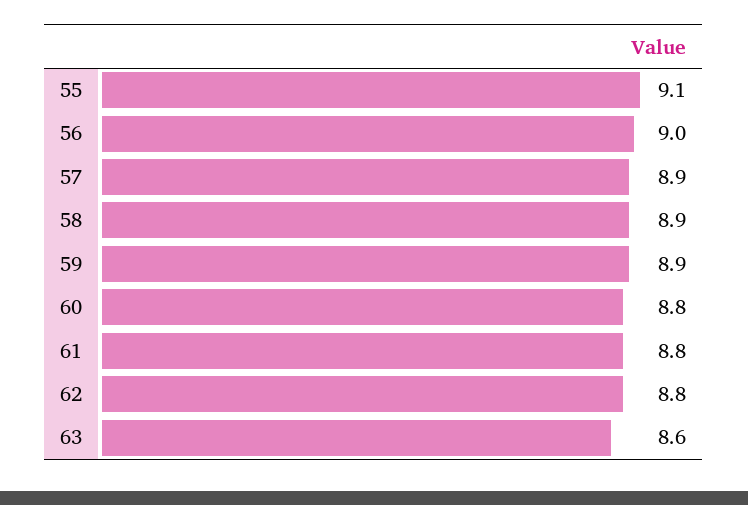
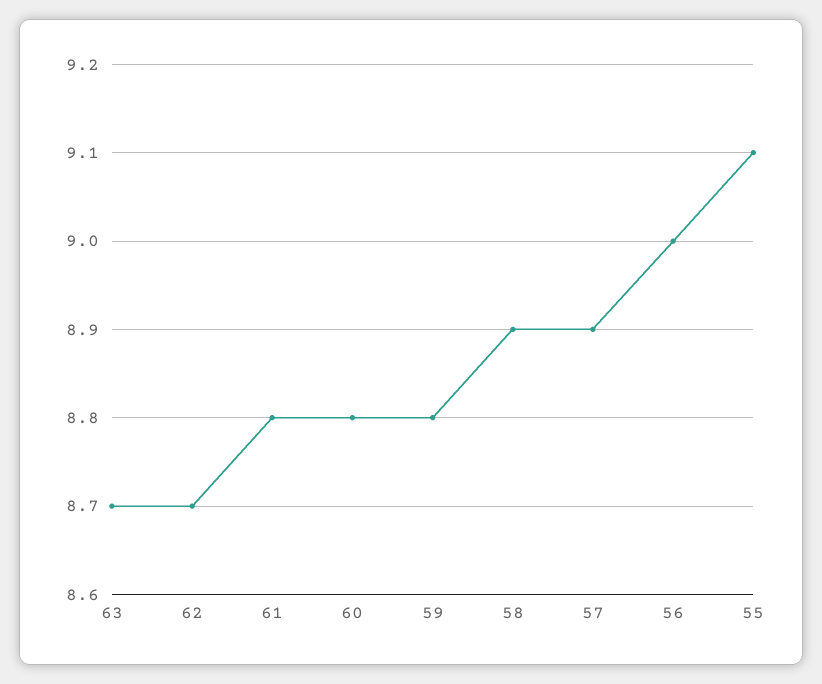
59: 8.9 -> 8.8
62: 8.8 -> 8.7
63: 8.6 -> 8.7

